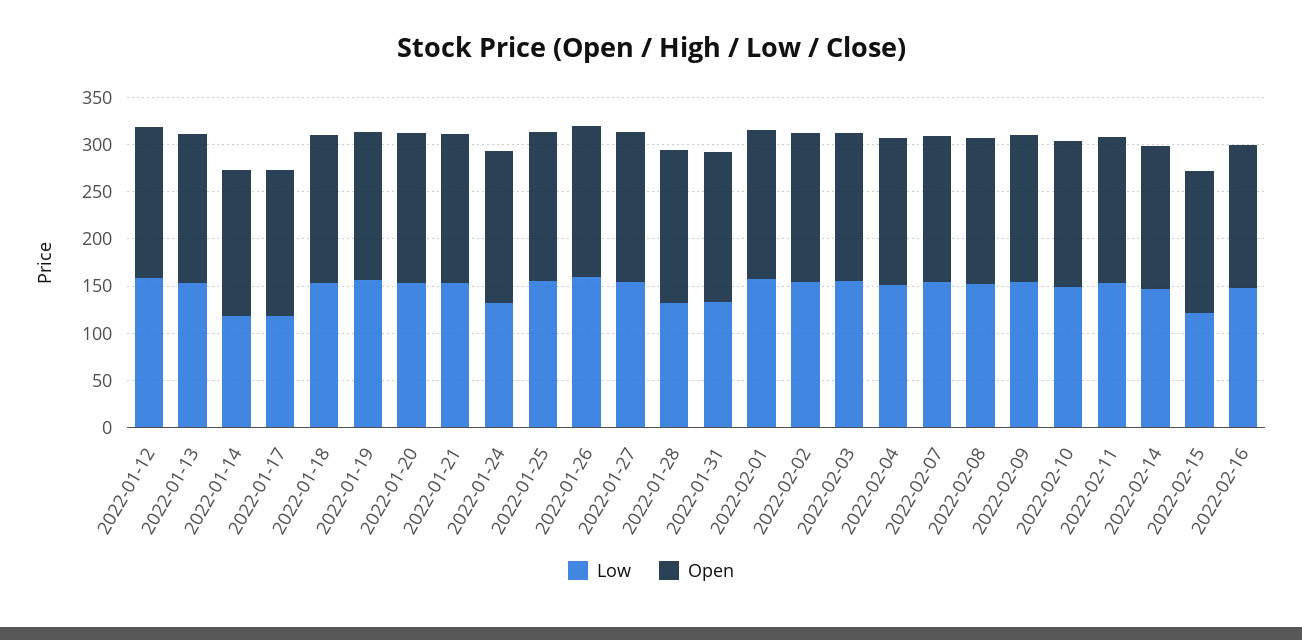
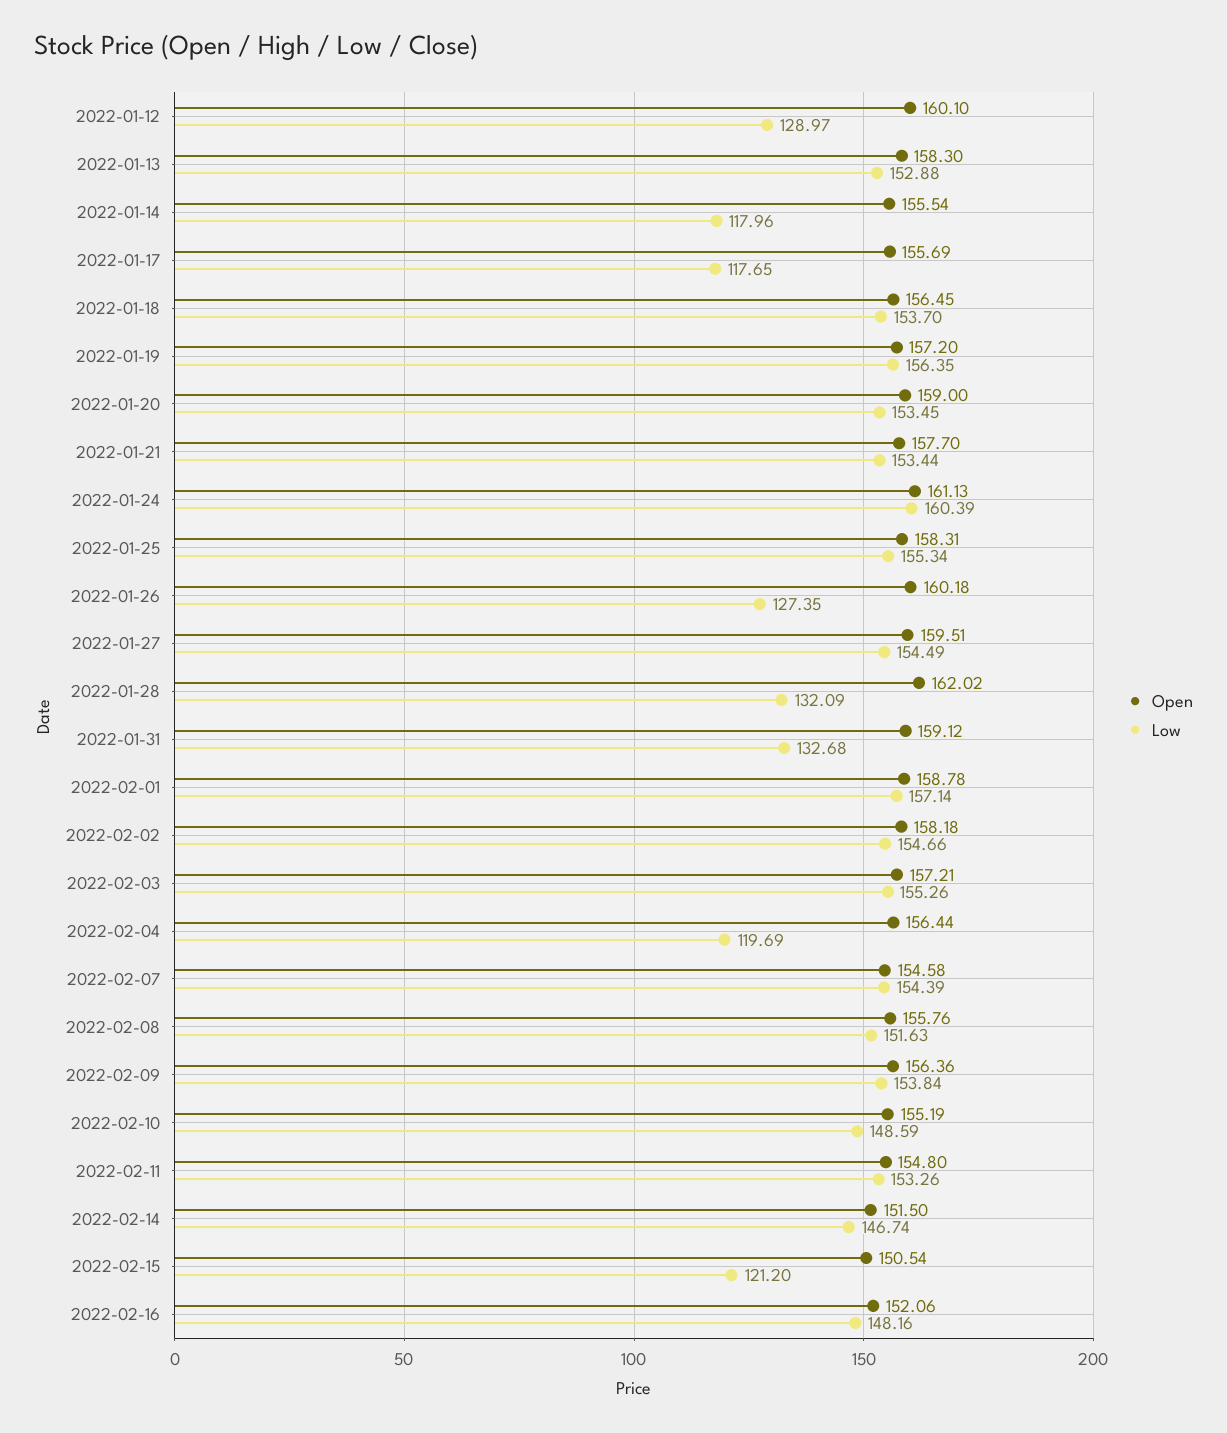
Low, 2022-01-12: 160 -> 128.97
Low, 2022-01-24: 130 -> 160.39
Low, 2022-01-26: 160 -> 127.35
Low, 2022-02-04: 150 -> 119.69

